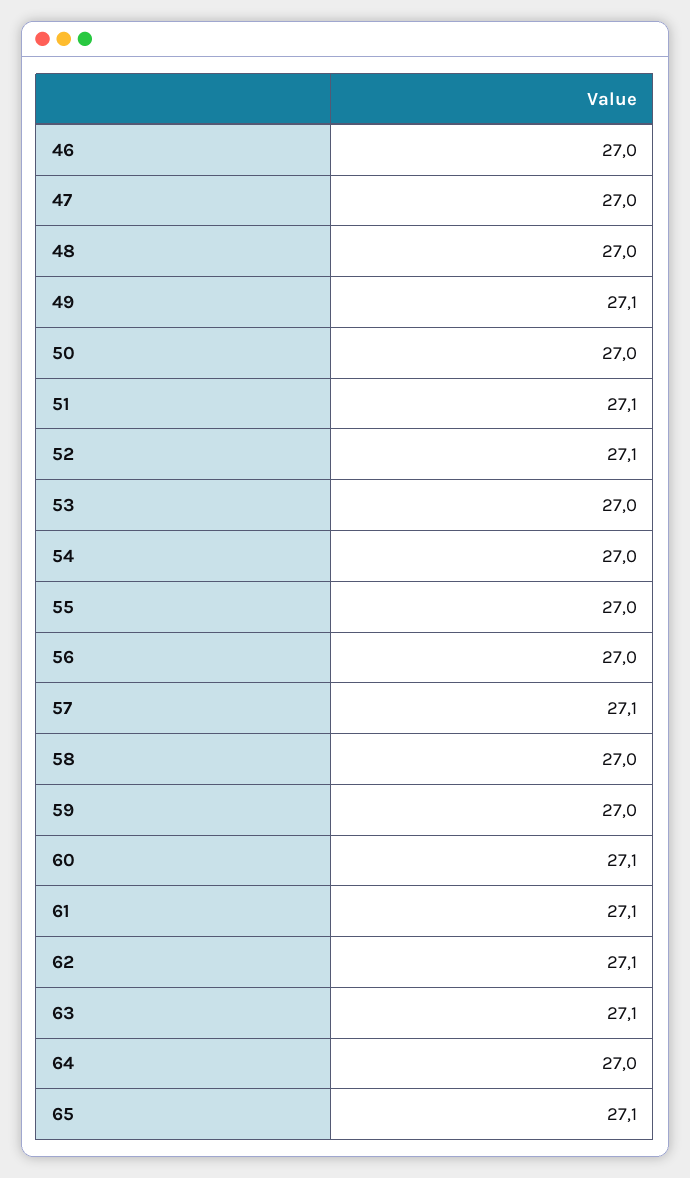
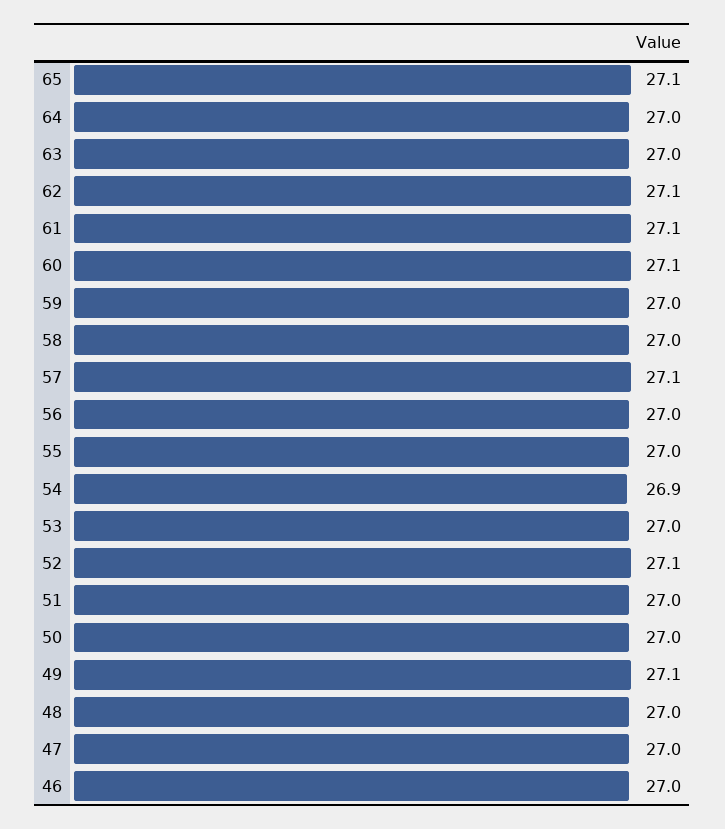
51: 27.1 -> 27
54: 27 -> 26.9
63: 27.1 -> 27

